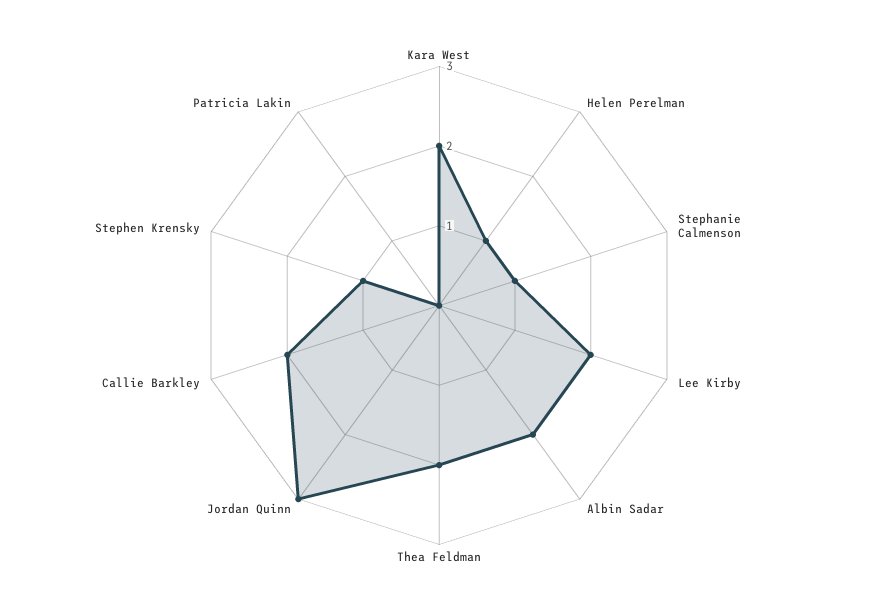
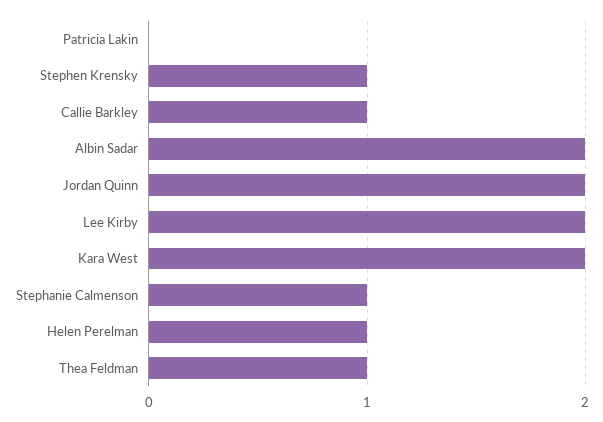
Thea Feldman: 2 -> 1
Jordan Quinn: 3 -> 2
Callie Barkley: 2 -> 1

